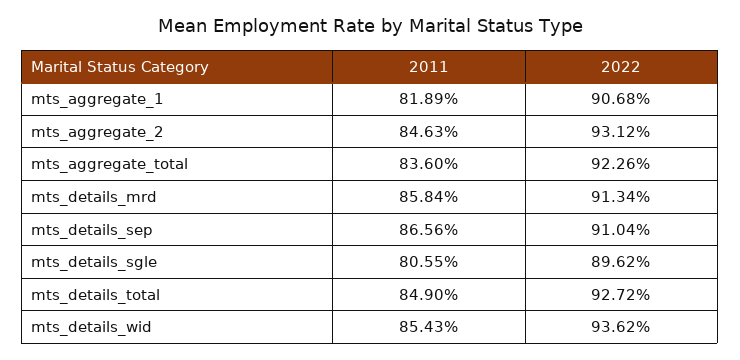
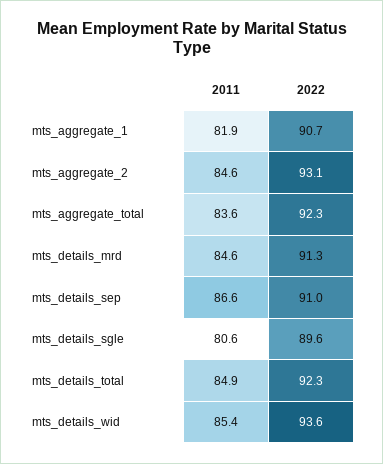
2011, mts_details_mrd: 85.84 -> 84.6
2022, mts_details_total: 92.72 -> 92.3

